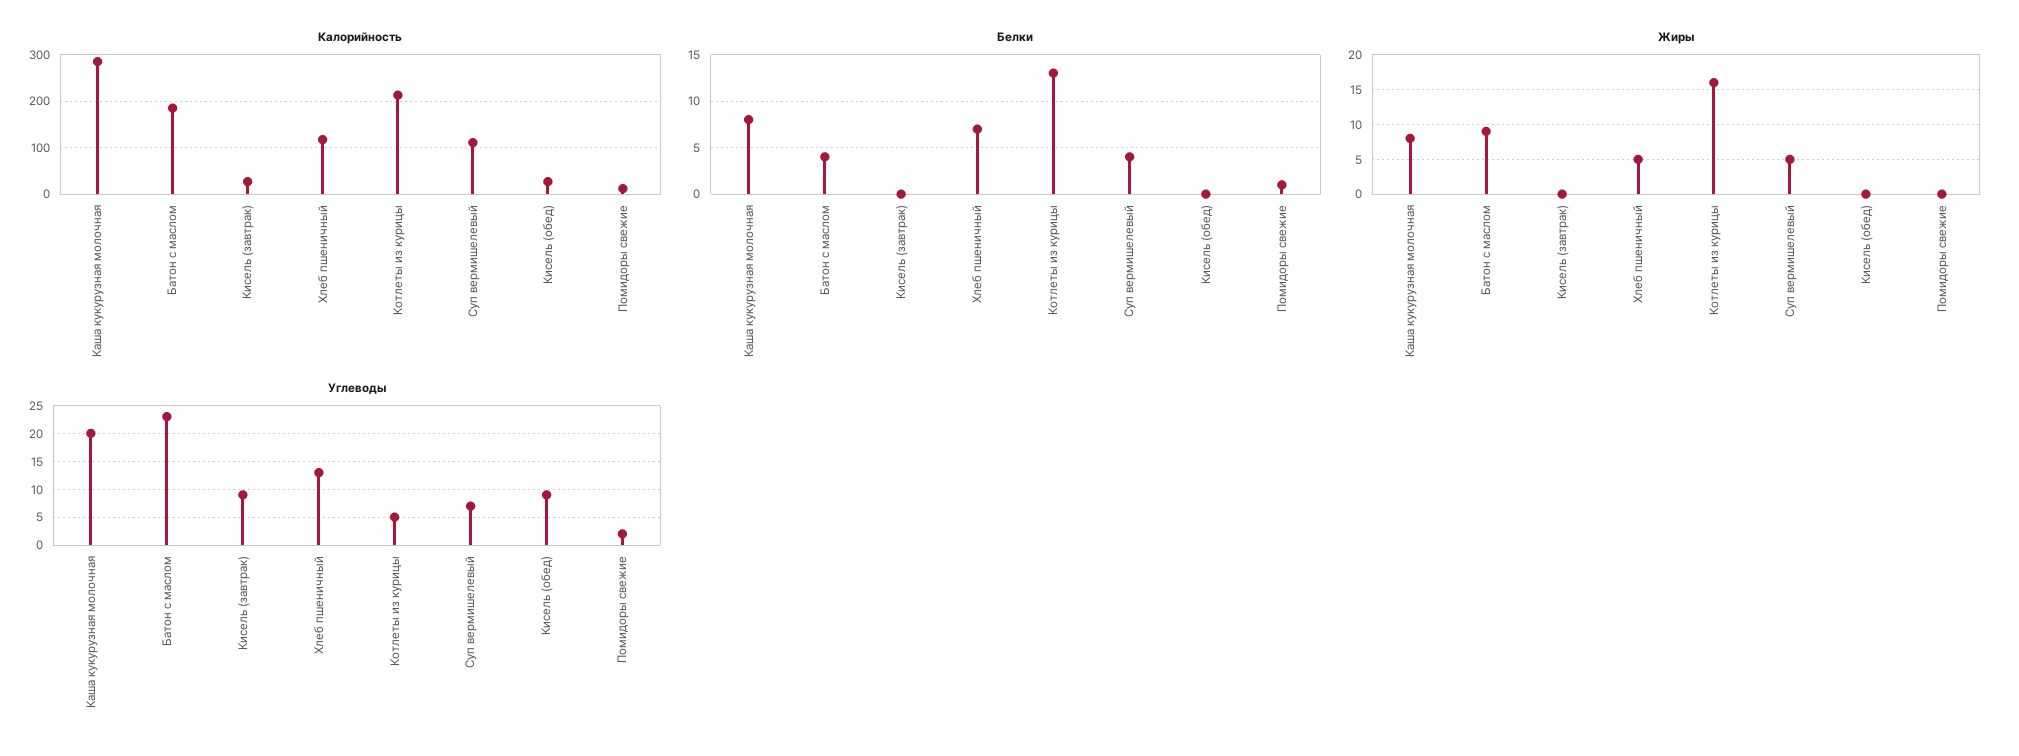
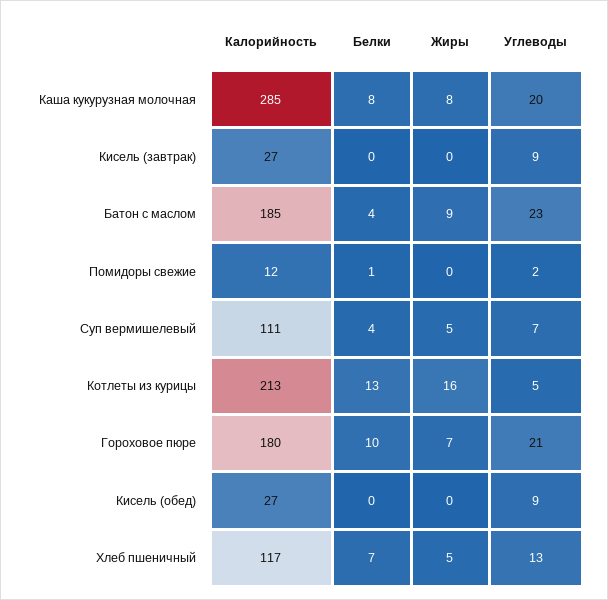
Калорийность, Гороховое пюре: none -> 180
Белки, Гороховое пюре: none -> 10
Жиры, Гороховое пюре: none -> 7
Углеводы, Гороховое пюре: none -> 21

